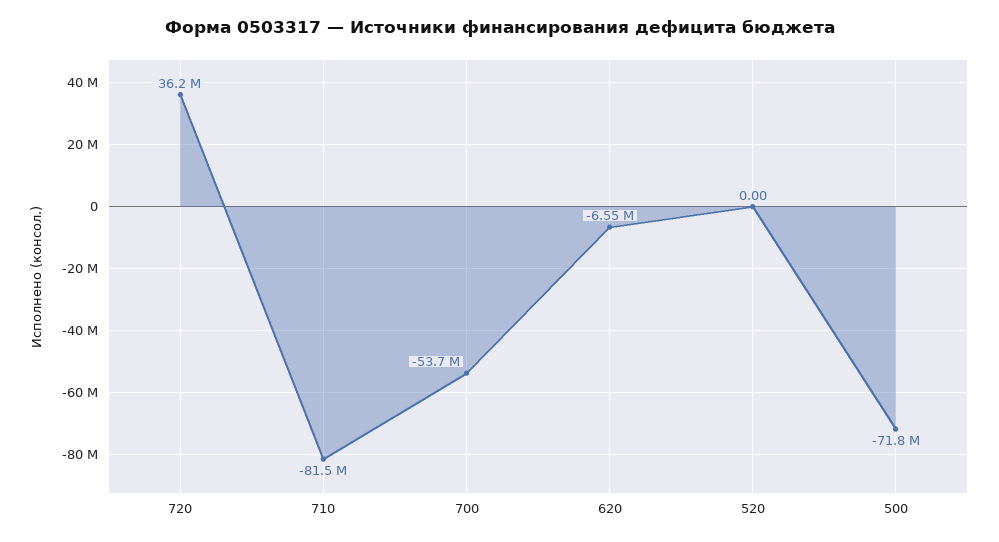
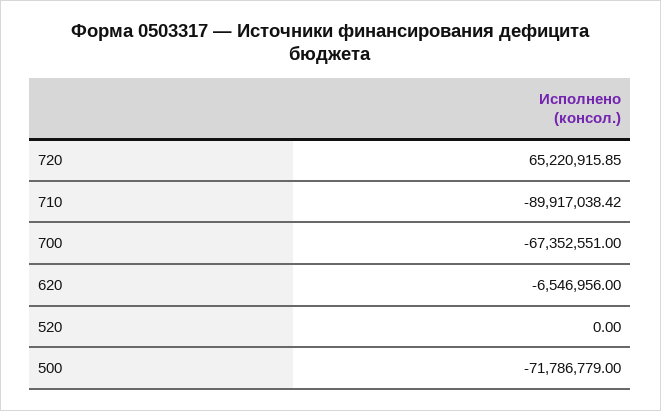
720: 36200000 -> 65220915.85
710: -81500000 -> -89917038.42
700: -53700000 -> -67352551

